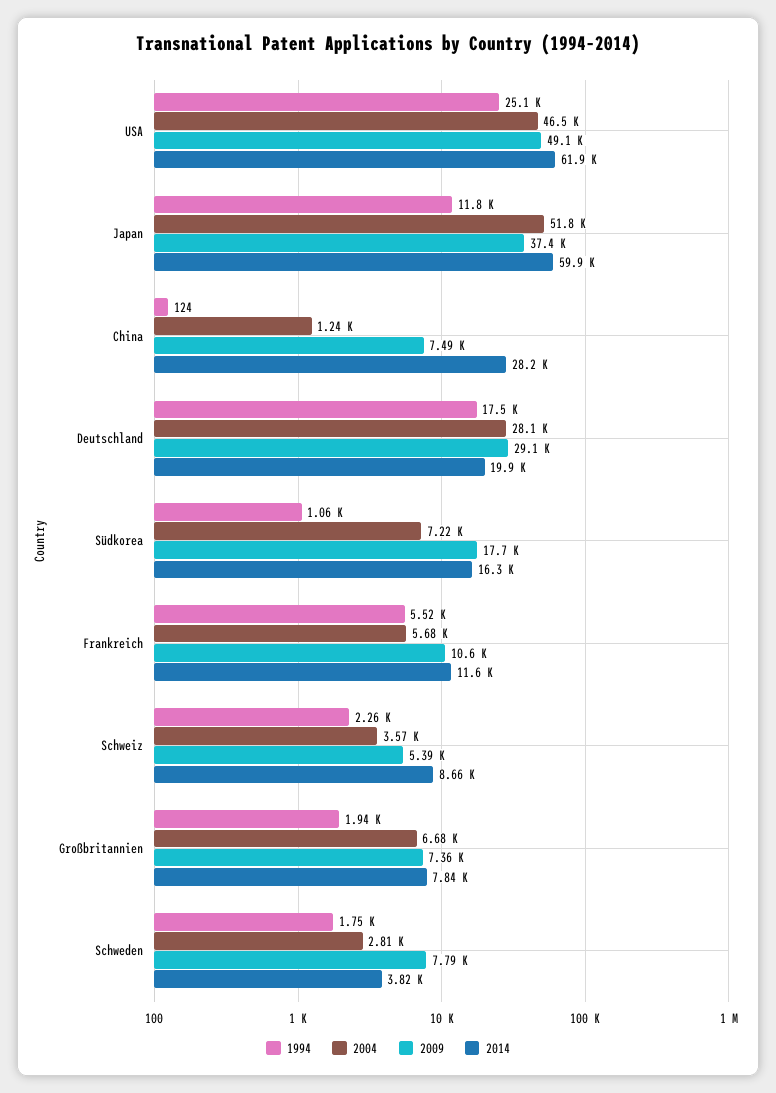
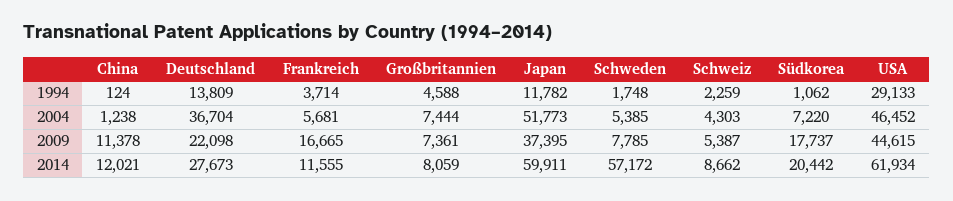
1994, USA: 25100 -> 29133
2009, USA: 49100 -> 44615
2009, China: 7490 -> 11378
2014, China: 28200 -> 12021
1994, Deutschland: 17500 -> 13809
2004, Deutschland: 28100 -> 36704
2009, Deutschland: 29100 -> 22098
2014, Deutschland: 19900 -> 27673
2014, Südkorea: 16300 -> 20442
1994, Frankreich: 5520 -> 3714
2009, Frankreich: 10600 -> 16665
2004, Schweiz: 3570 -> 4303
1994, Großbritannien: 1940 -> 4588
2004, Großbritannien: 6680 -> 7444
2014, Großbritannien: 7840 -> 8059
2004, Schweden: 2810 -> 5385
2014, Schweden: 3820 -> 57172

